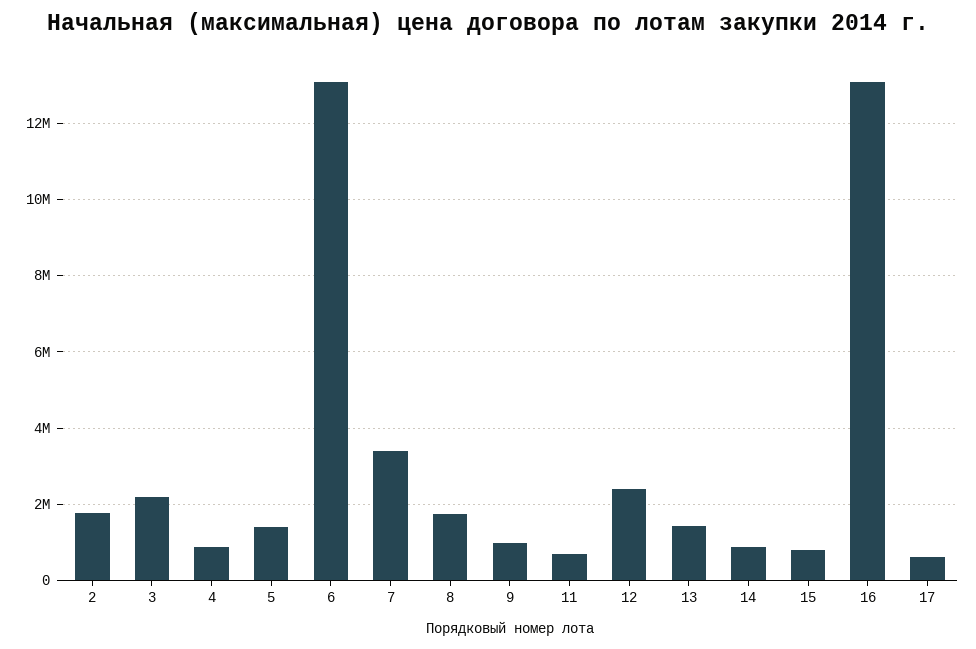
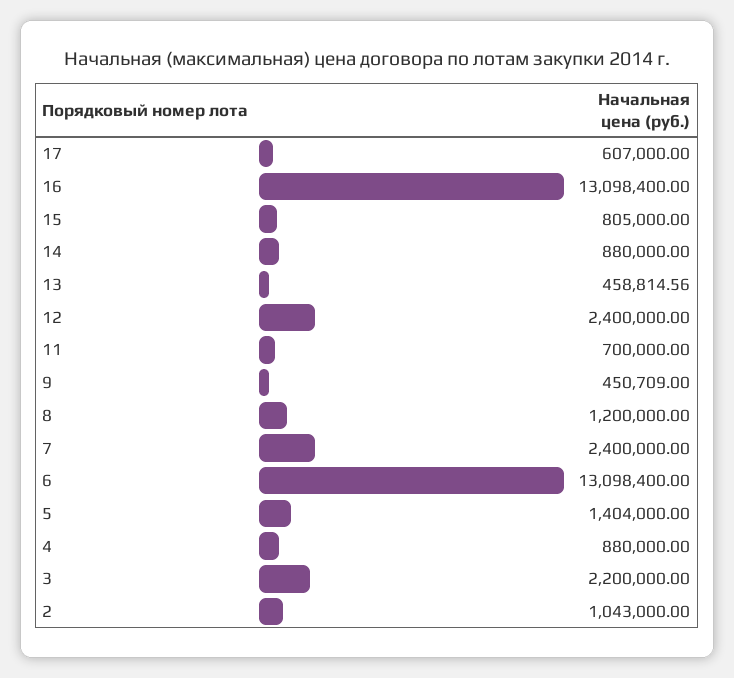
2: 1800000 -> 1043000
7: 3400000 -> 2400000
8: 1800000 -> 1200000
9: 1000000 -> 450709
13: 1400000 -> 458814.56

